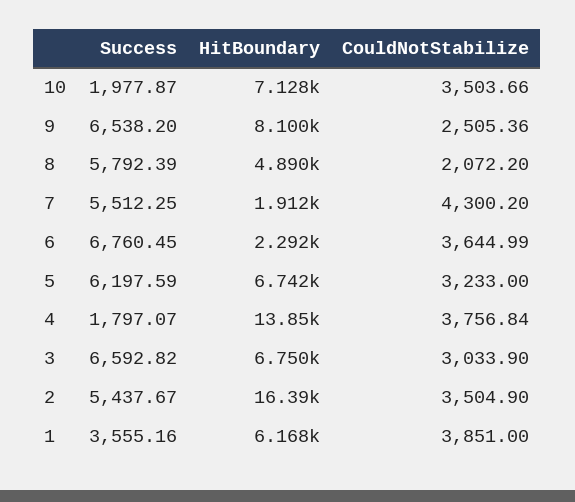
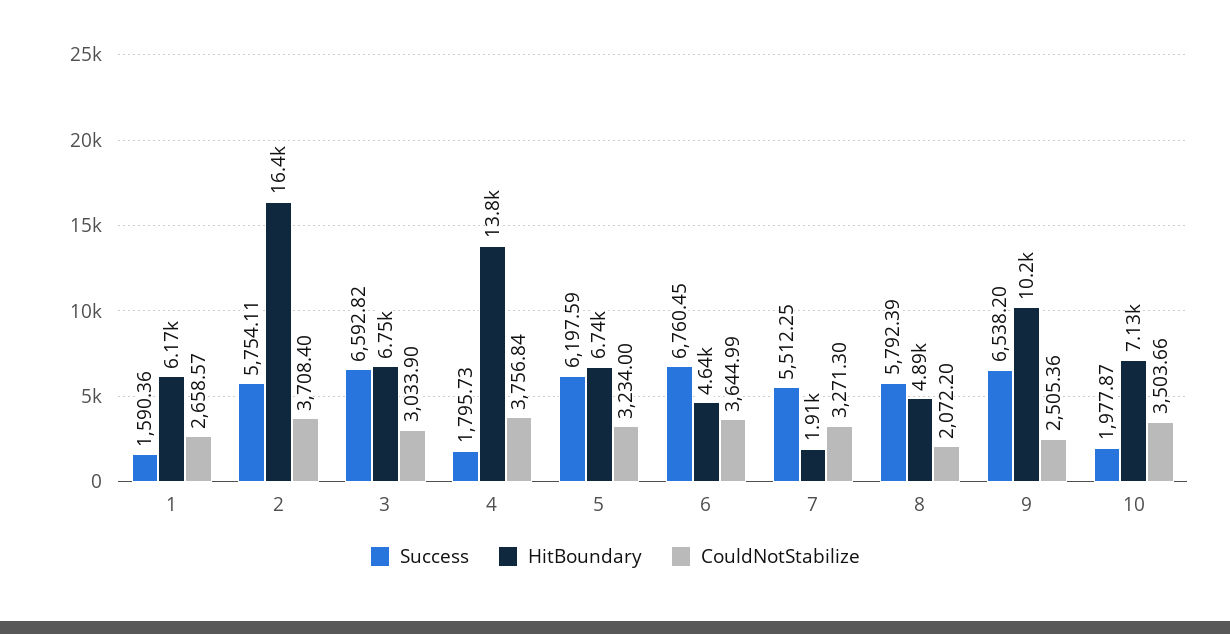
HitBoundary, 9: 8100 -> 10200
CouldNotStabilize, 7: 4300.2 -> 3271.3
HitBoundary, 6: 2292 -> 4640
CouldNotStabilize, 5: 3233 -> 3234
Success, 4: 1797.07 -> 1795.73
Success, 2: 5437.67 -> 5754.11
CouldNotStabilize, 2: 3504.9 -> 3708.4
Success, 1: 3555.16 -> 1590.36
CouldNotStabilize, 1: 3851 -> 2658.57

